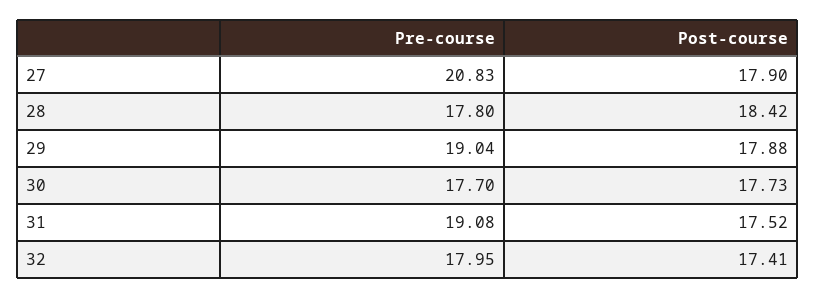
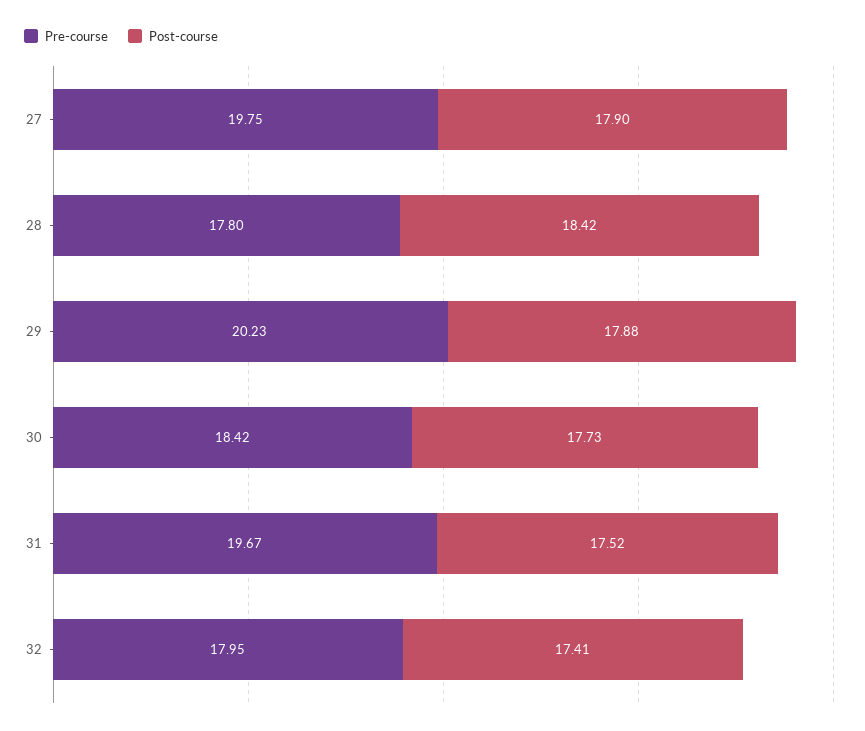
Pre-course, 27: 20.83 -> 19.75
Pre-course, 29: 19.04 -> 20.23
Pre-course, 30: 17.7 -> 18.42
Pre-course, 31: 19.08 -> 19.67

